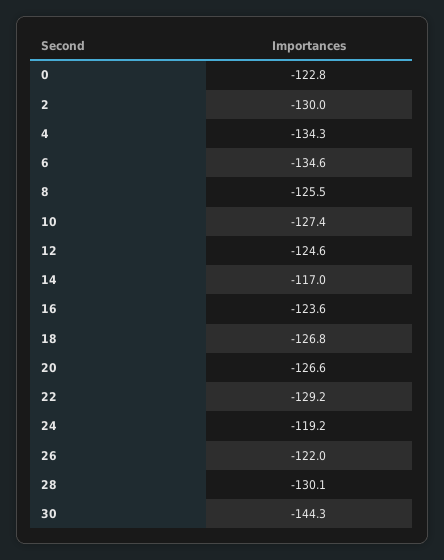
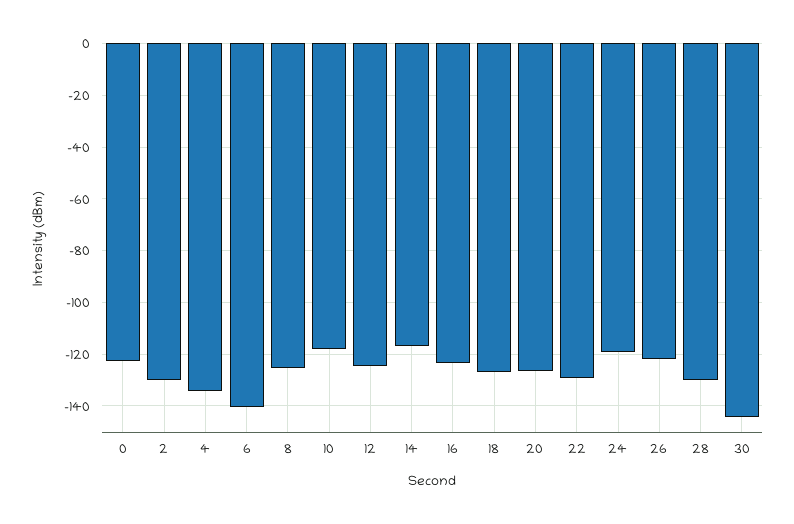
6: -134.6 -> -140
10: -127.4 -> -117.5

